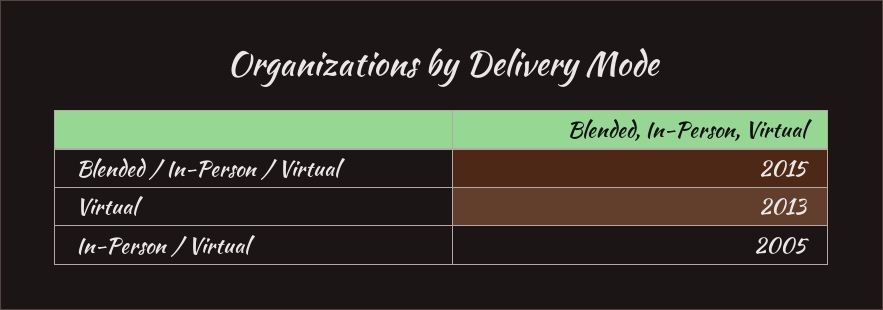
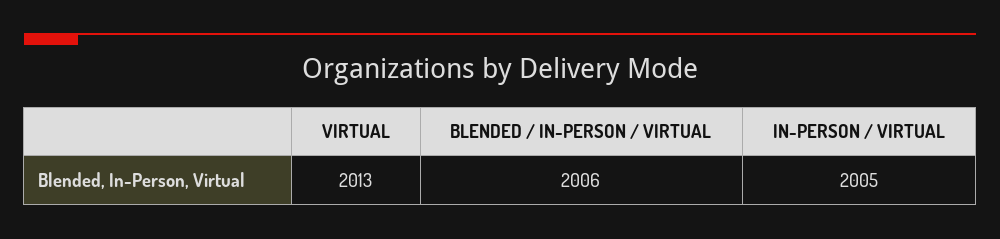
Blended / In-Person / Virtual: 2015 -> 2006

